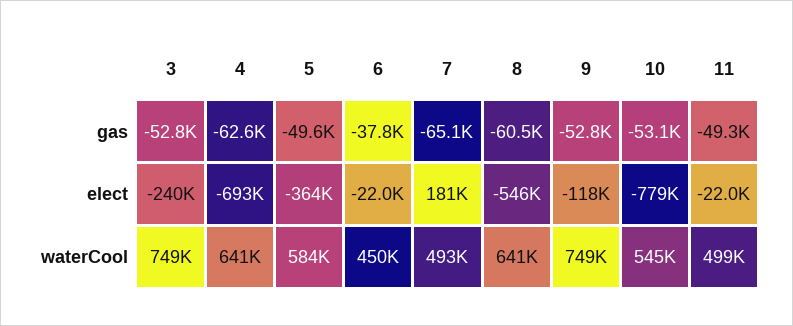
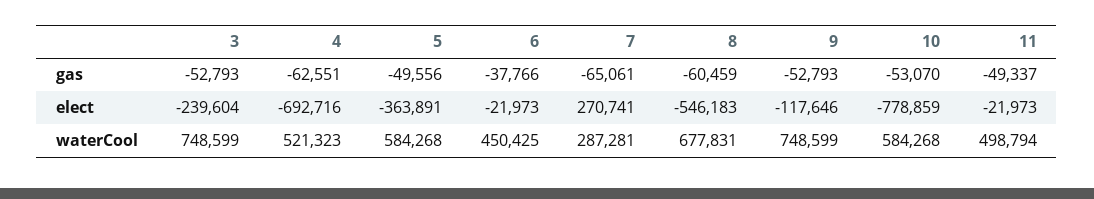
7, elect: 181000 -> 270741
4, waterCool: 641000 -> 521323
7, waterCool: 493000 -> 287281
8, waterCool: 641000 -> 677831
10, waterCool: 545000 -> 584268

